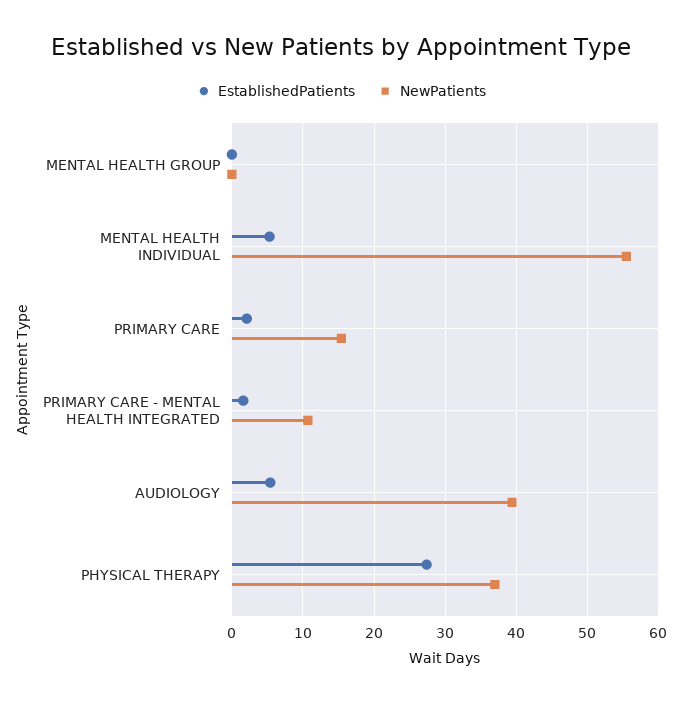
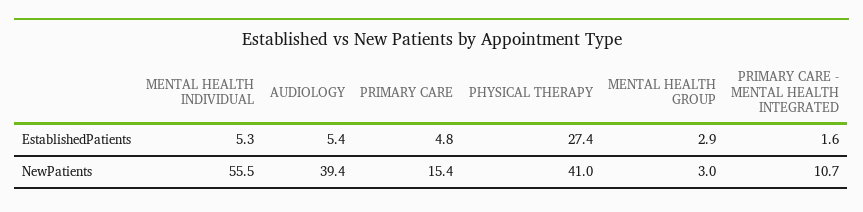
EstablishedPatients, MENTAL HEALTH GROUP: 0 -> 2.9
NewPatients, MENTAL HEALTH GROUP: 0 -> 3
EstablishedPatients, PRIMARY CARE: 2 -> 4.8
NewPatients, PHYSICAL THERAPY: 37 -> 41

